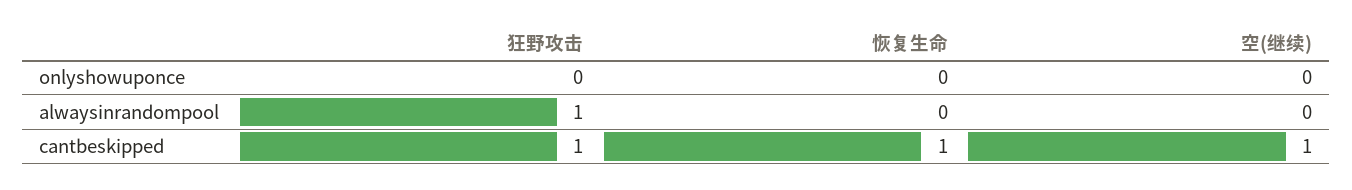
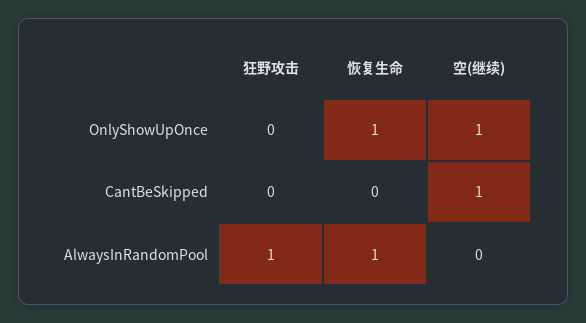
恢复生命, onlyshowuponce: 0 -> 1
空(继续), onlyshowuponce: 0 -> 1
恢复生命, alwaysinrandompool: 0 -> 1
狂野攻击, cantbeskipped: 1 -> 0
恢复生命, cantbeskipped: 1 -> 0

